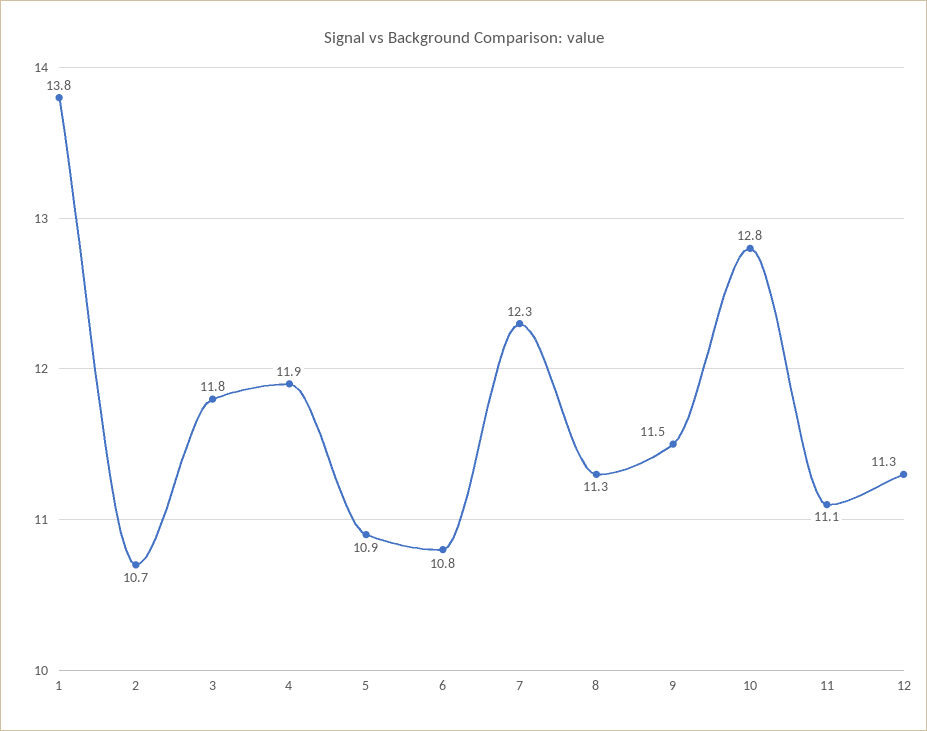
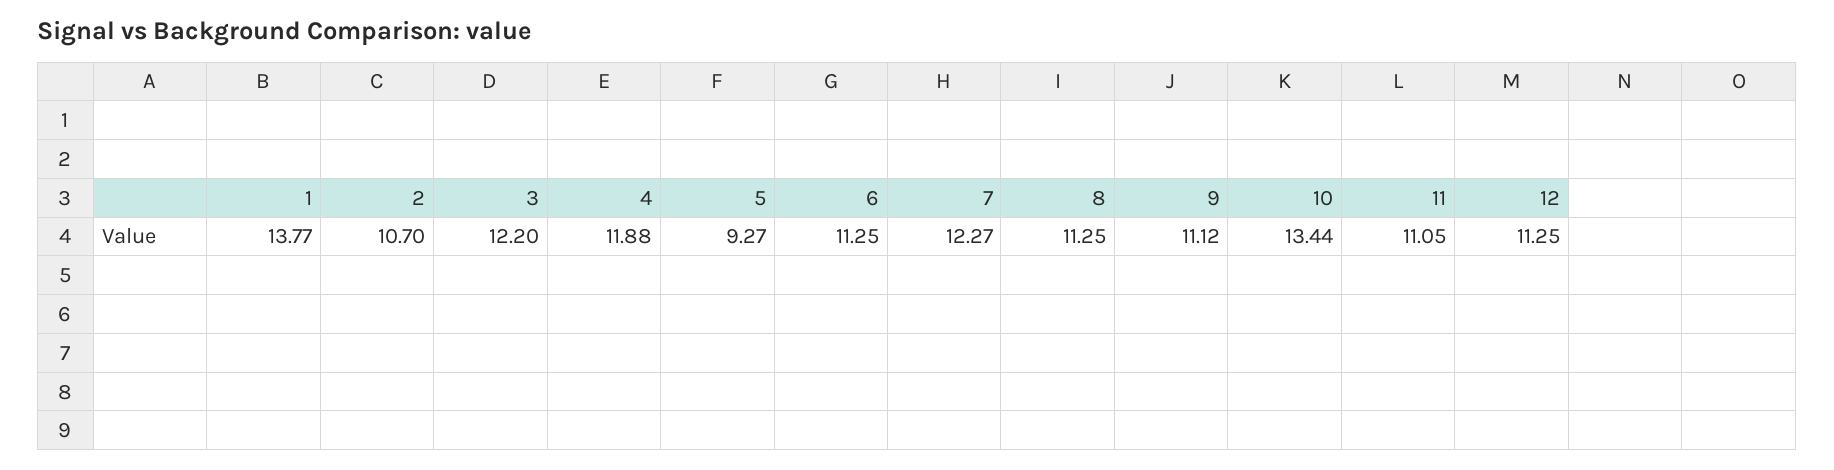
3: 11.8 -> 12.2
5: 10.9 -> 9.27
6: 10.8 -> 11.25
9: 11.5 -> 11.12
10: 12.8 -> 13.44

